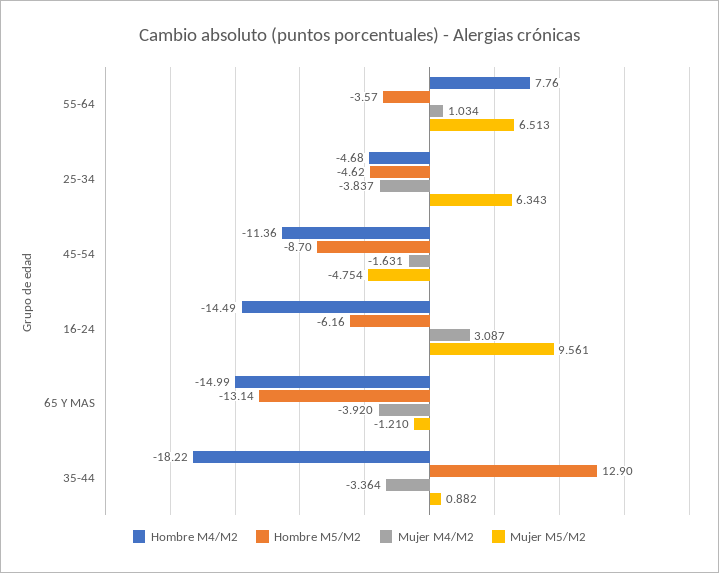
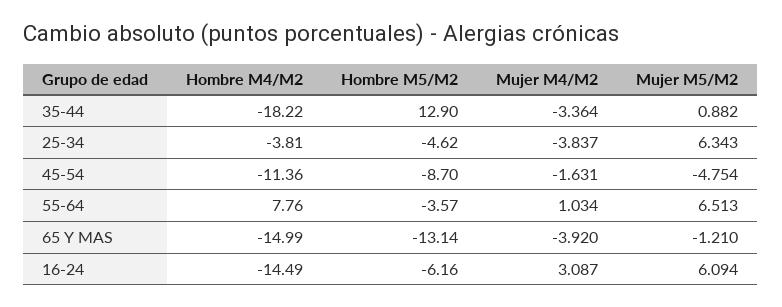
Hombre M4/M2, 25-34: -4.68 -> -3.81
Mujer M5/M2, 16-24: 9.561 -> 6.094

